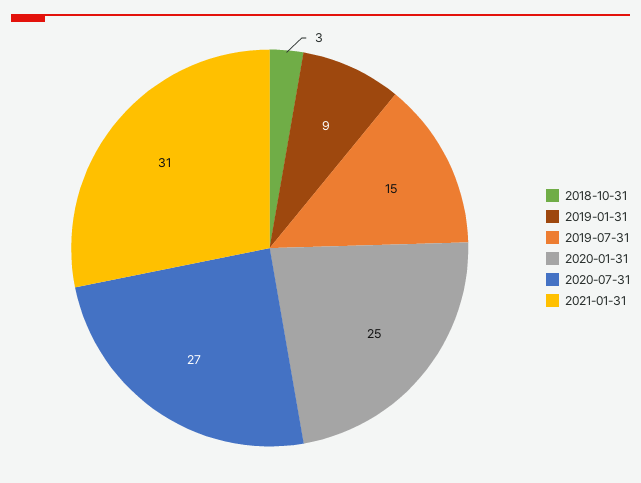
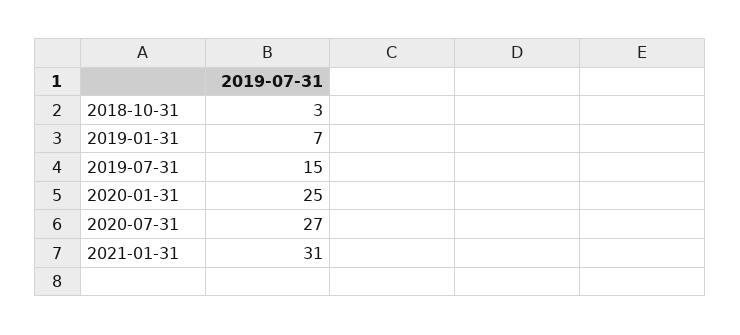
2019-01-31: 9 -> 7

